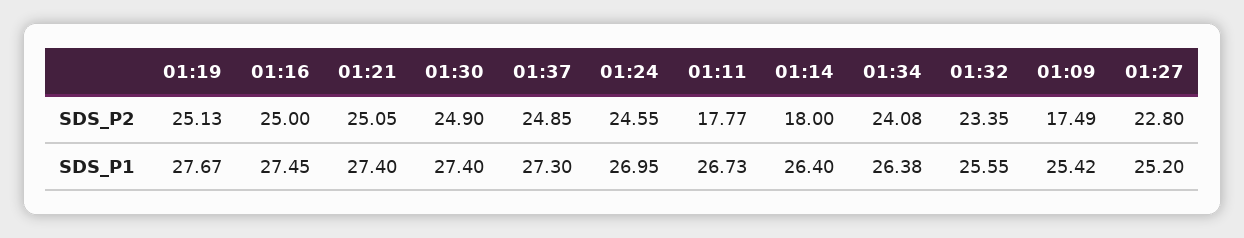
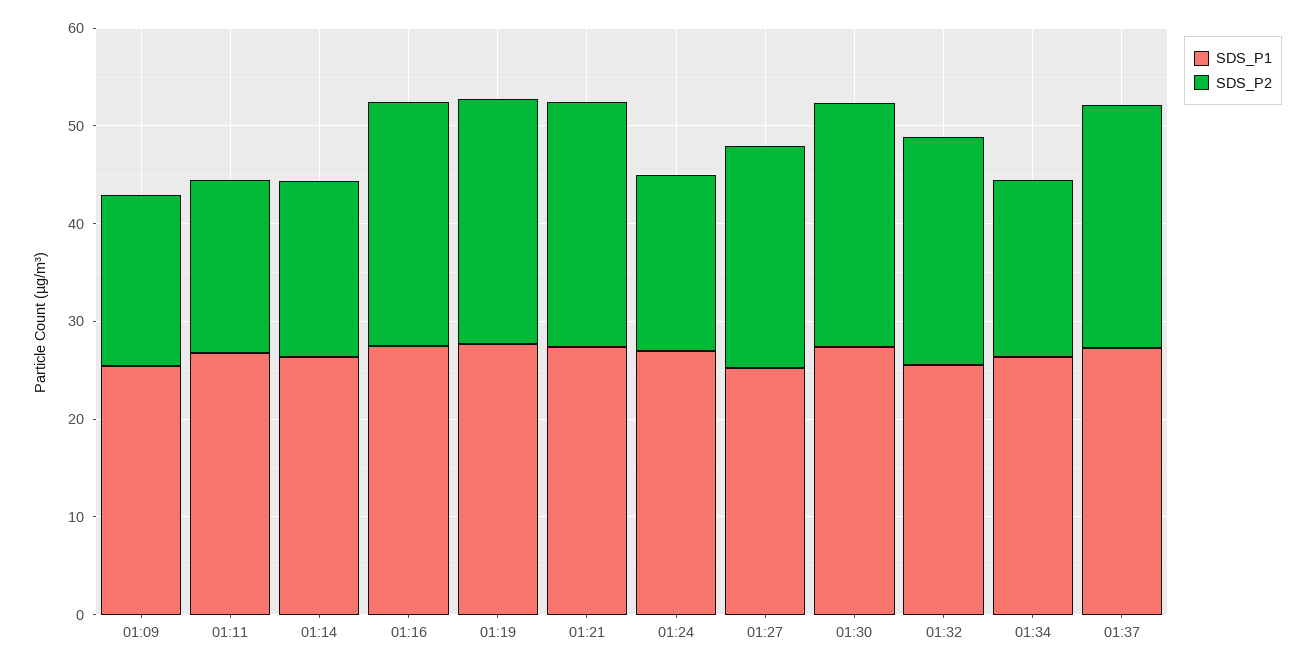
SDS_P2, 01:24: 24.55 -> 18
SDS_P2, 01:34: 24.08 -> 18

